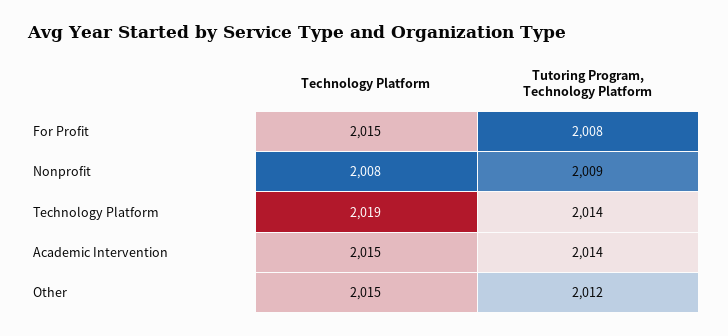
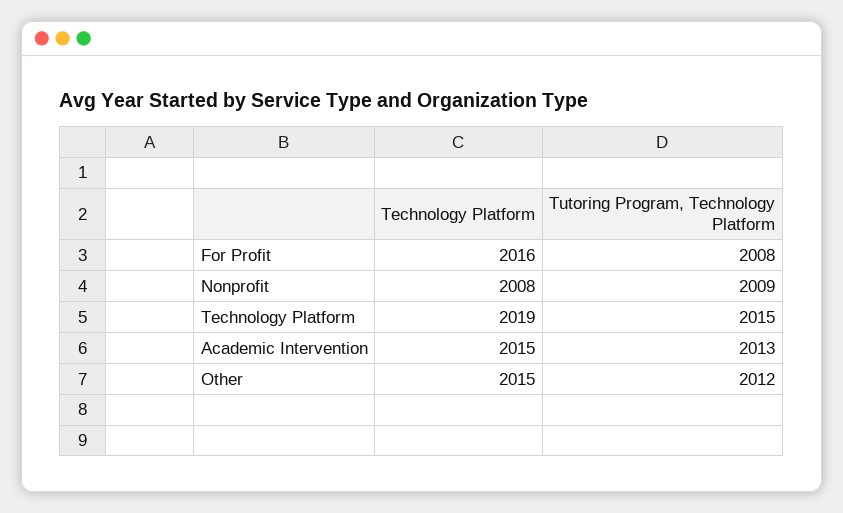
Technology Platform, For Profit: 2015 -> 2016
Tutoring Program, Technology Platform, Technology Platform: 2014 -> 2015
Tutoring Program, Technology Platform, Academic Intervention: 2014 -> 2013

